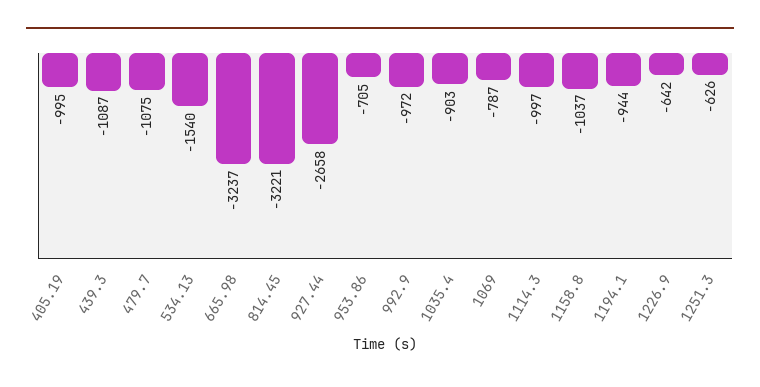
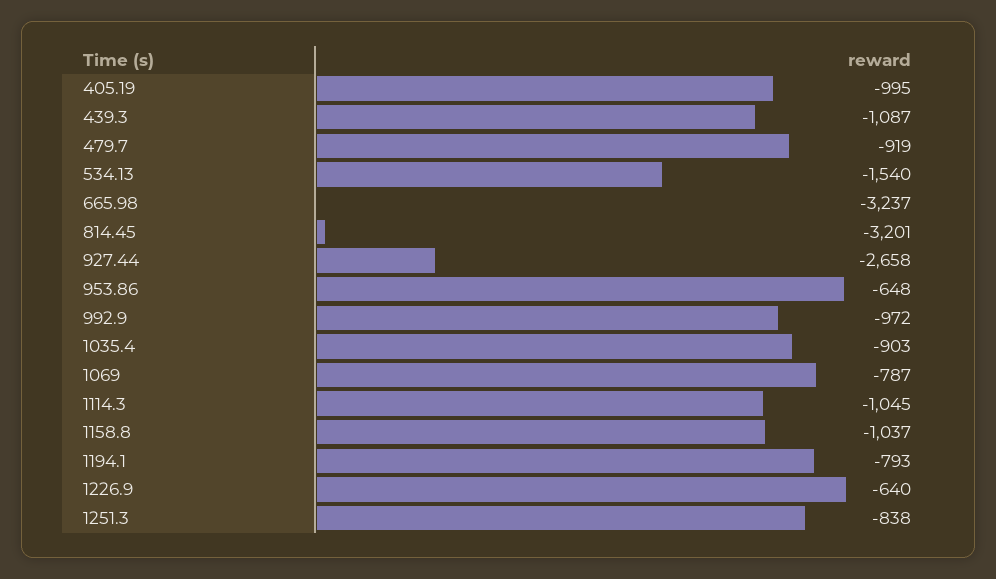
479.7: -1075 -> -919
814.45: -3221 -> -3201
953.86: -705 -> -648
1114.3: -997 -> -1045
1194.1: -944 -> -793
1226.9: -642 -> -640
1251.3: -626 -> -838

